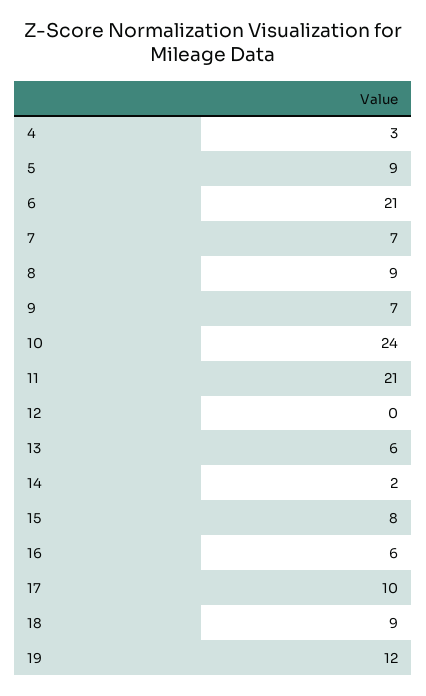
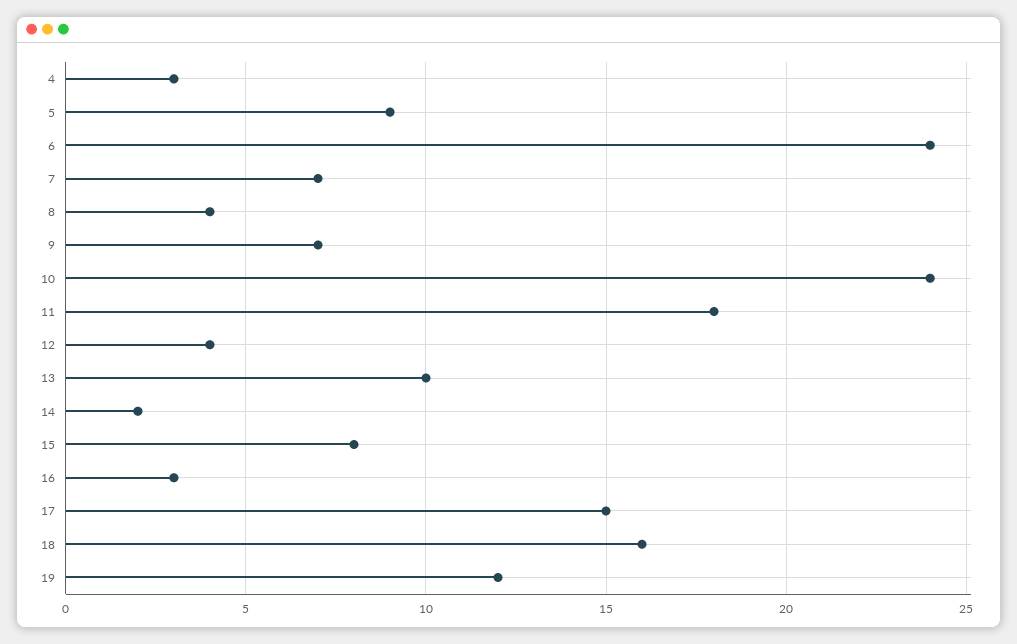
6: 21 -> 24
8: 9 -> 4
11: 21 -> 18
12: 0 -> 4
13: 6 -> 10
16: 6 -> 3
17: 10 -> 15
18: 9 -> 16

